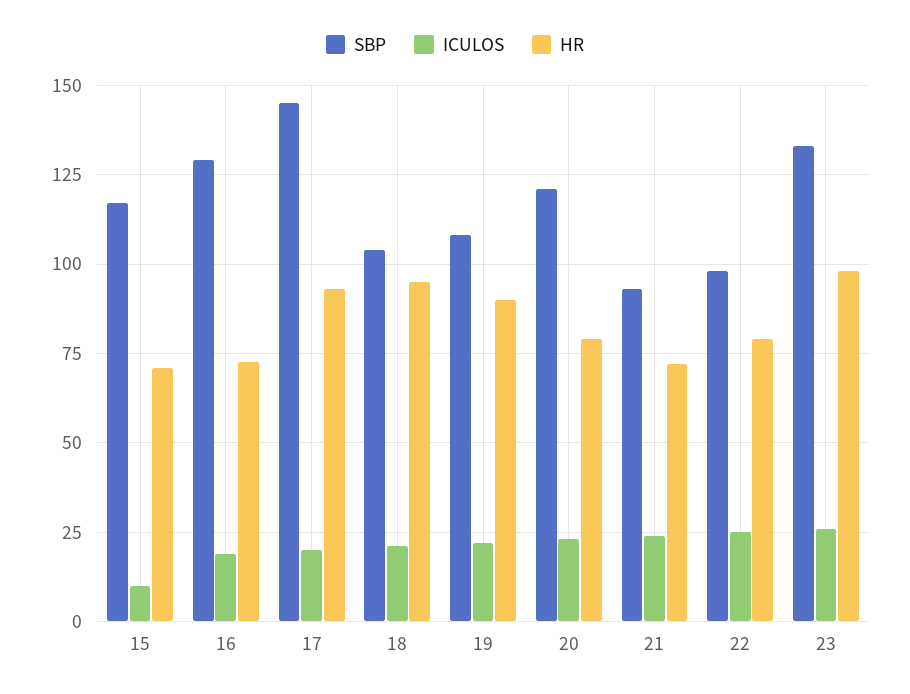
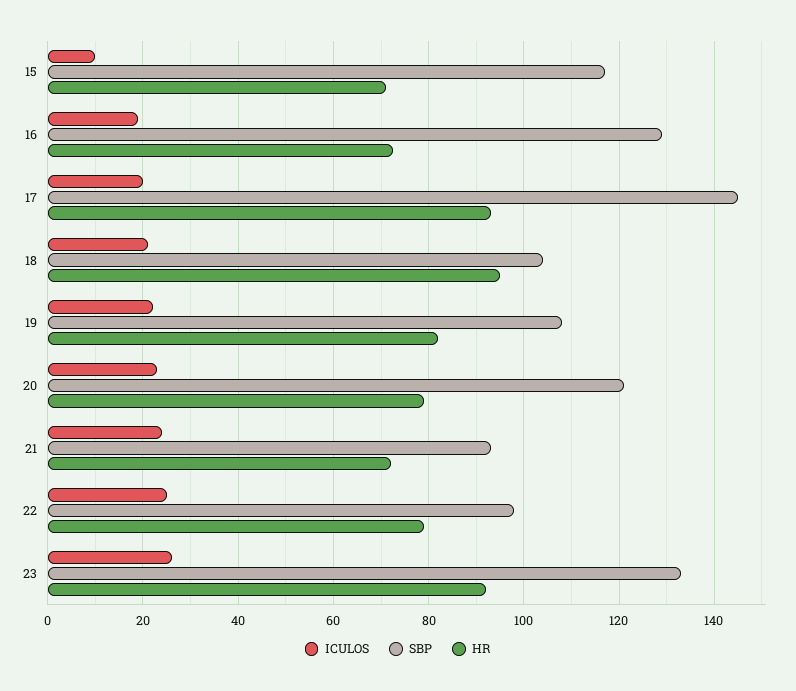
HR, 19: 90 -> 82
HR, 23: 97.5 -> 92

